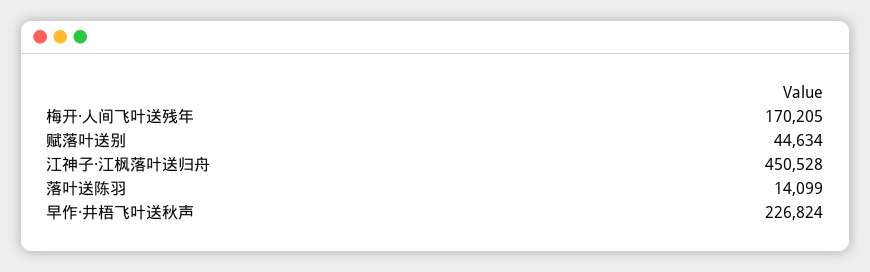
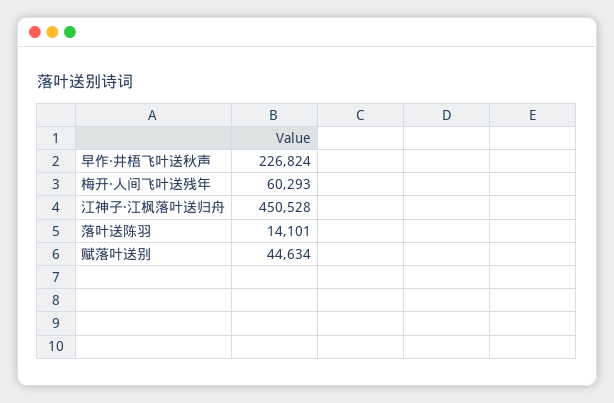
梅开·人间飞叶送残年: 170205 -> 60293
落叶送陈羽: 14099 -> 14101

